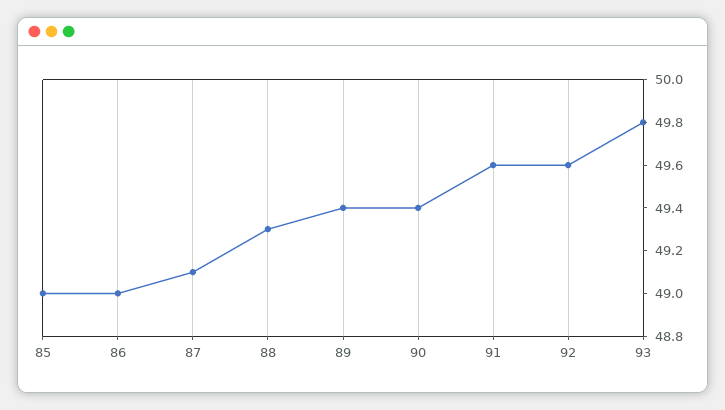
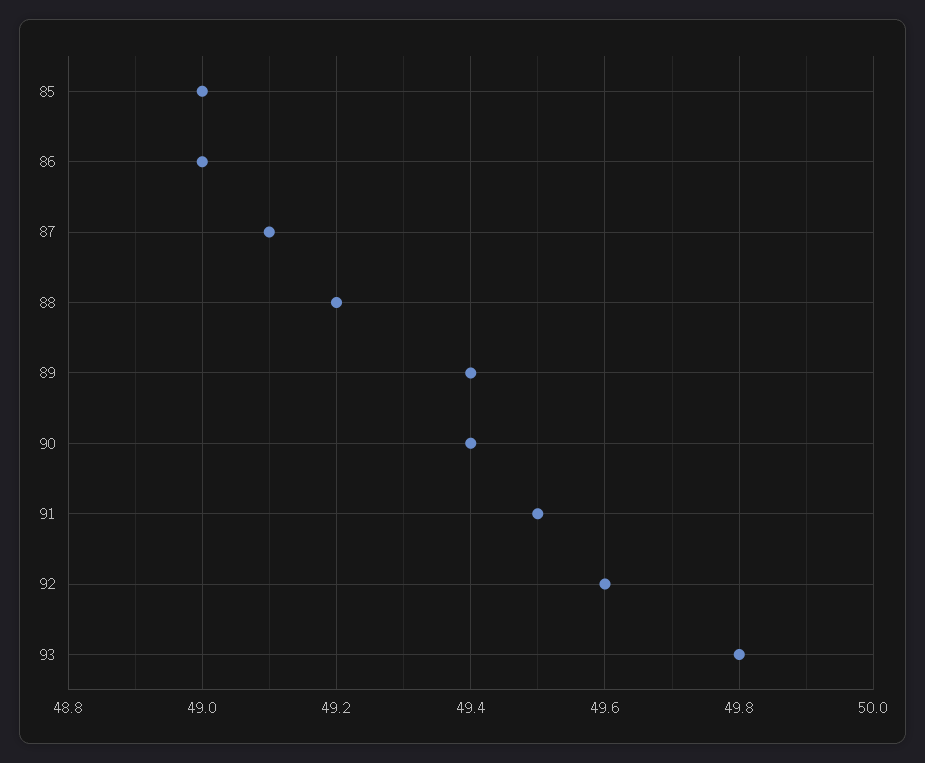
88: 49.3 -> 49.2
91: 49.6 -> 49.5

